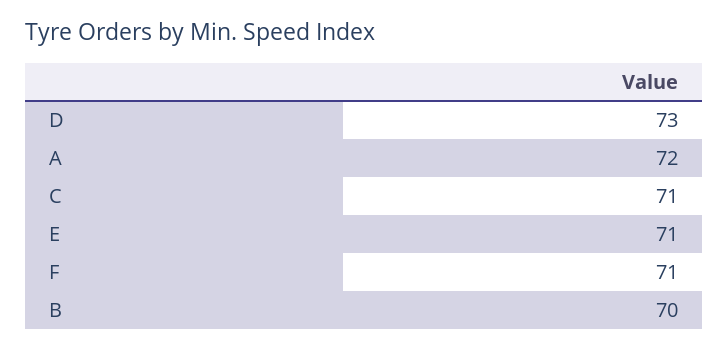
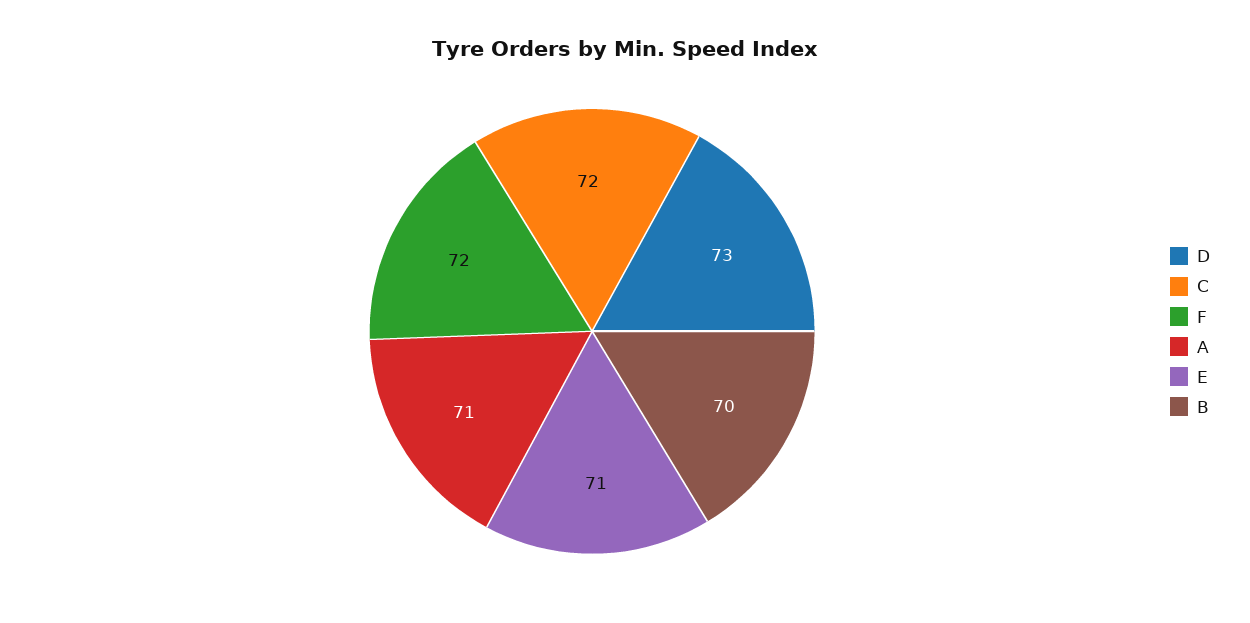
A: 72 -> 71
C: 71 -> 72
F: 71 -> 72

